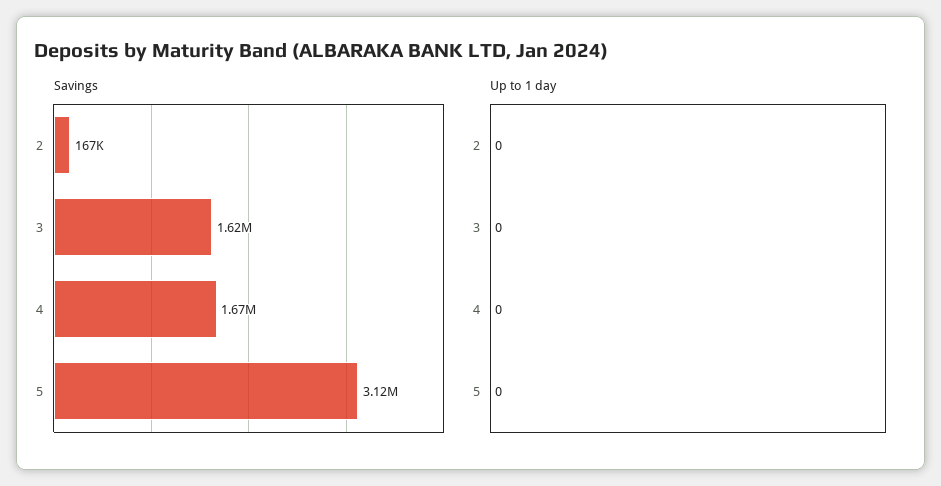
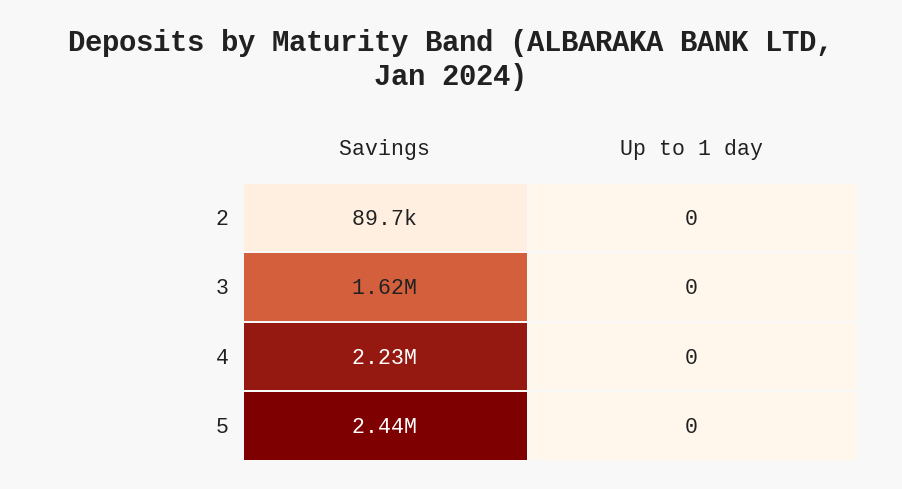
Savings, 2: 167000 -> 89700
Savings, 4: 1670000 -> 2230000
Savings, 5: 3120000 -> 2440000

